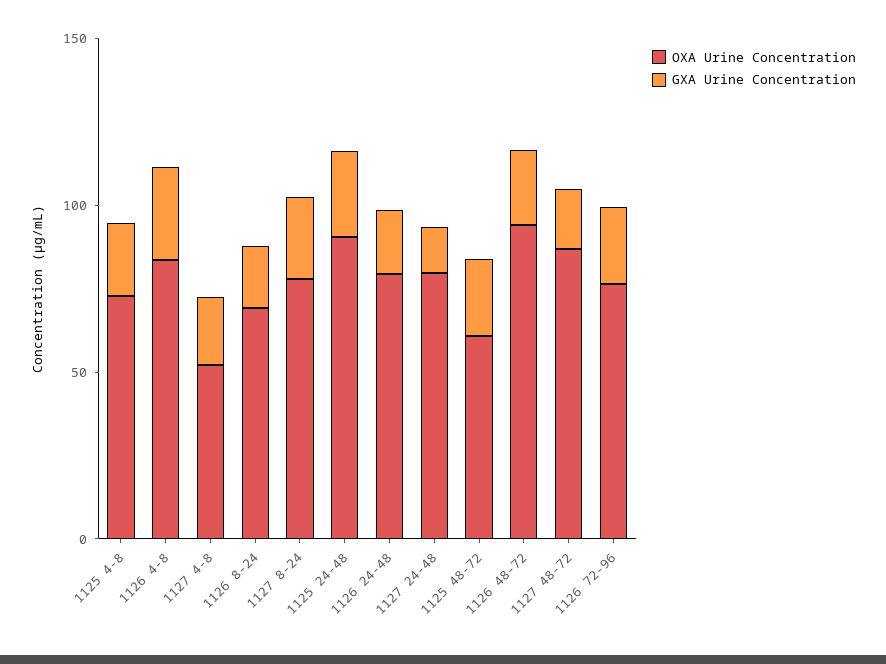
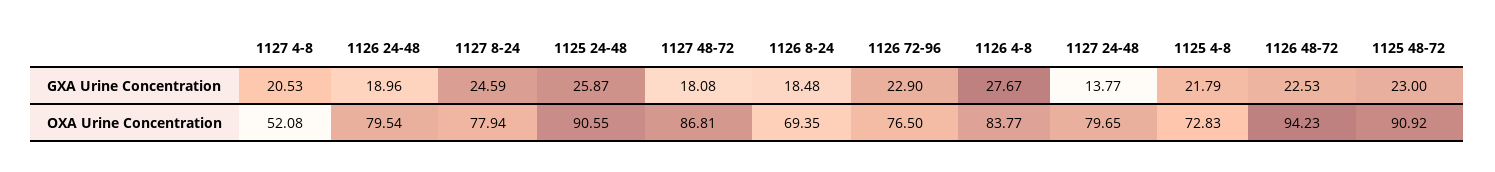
OXA Urine Concentration, 1125 48-72: 60 -> 90.92

